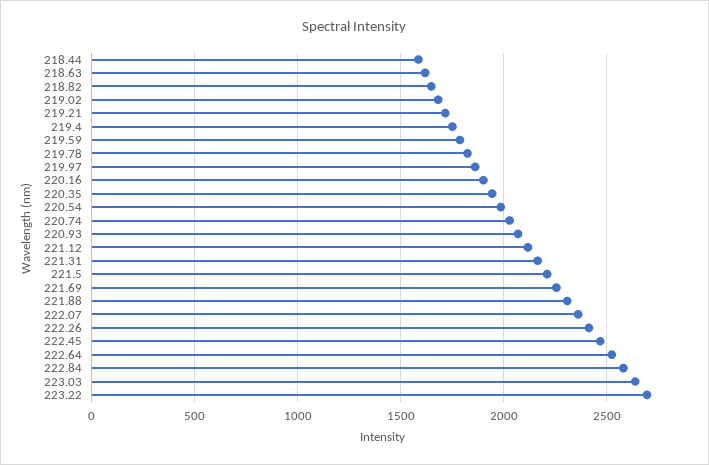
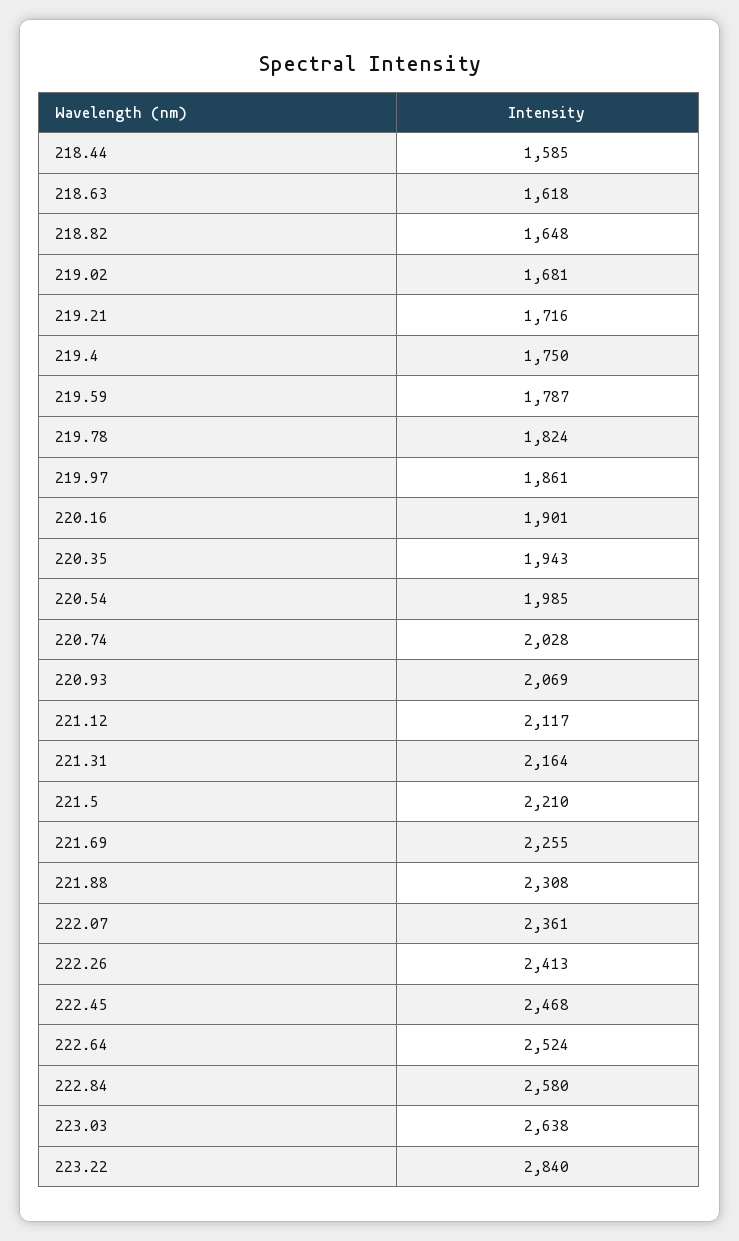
223.22: 2700 -> 2840

